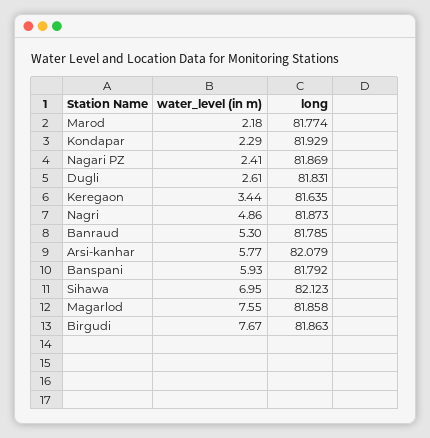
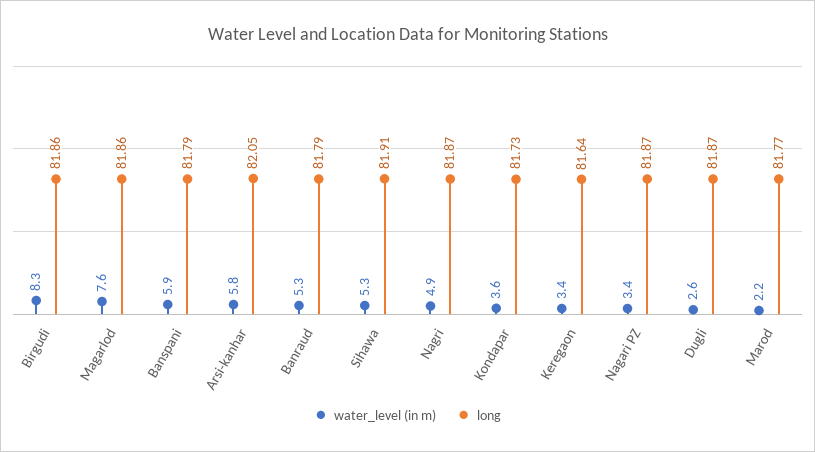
water_level (in m), Kondapar: 2.29 -> 3.6
long, Kondapar: 81.929 -> 81.73
water_level (in m), Nagari PZ: 2.41 -> 3.4
long, Dugli: 81.831 -> 81.87
long, Arsi-kanhar: 82.079 -> 82.05
water_level (in m), Sihawa: 6.95 -> 5.3
long, Sihawa: 82.123 -> 81.91
water_level (in m), Birgudi: 7.67 -> 8.3

